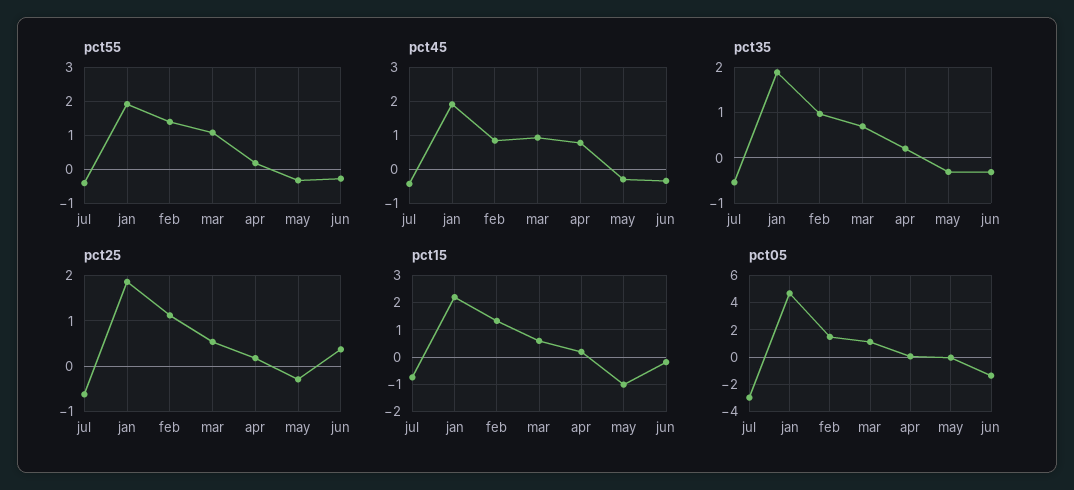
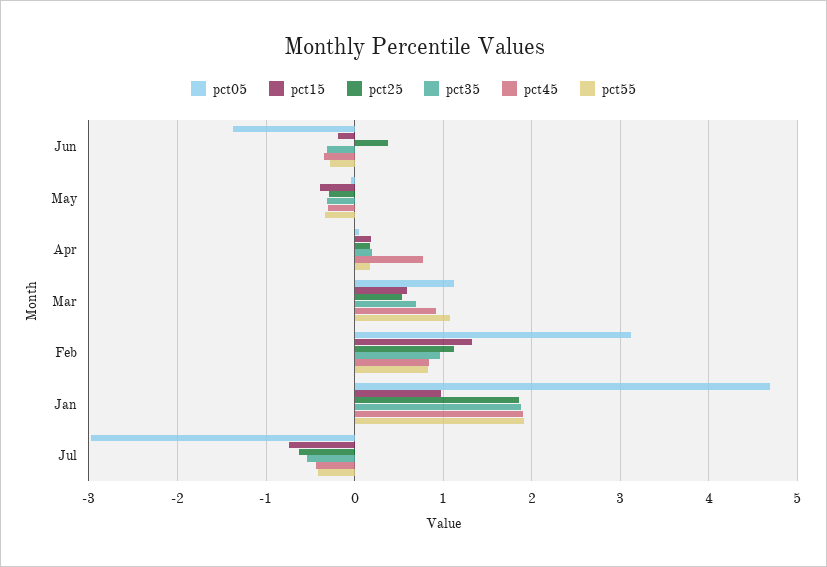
pct55, feb: 1.4 -> 0.8
pct15, jan: 2.25 -> 1
pct15, may: -1 -> -0.4
pct05, feb: 1.5 -> 3.1

